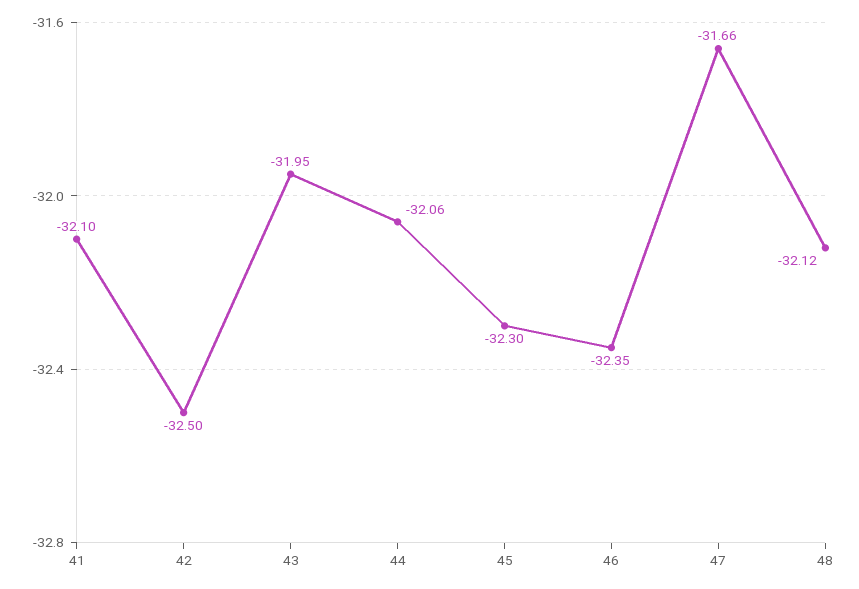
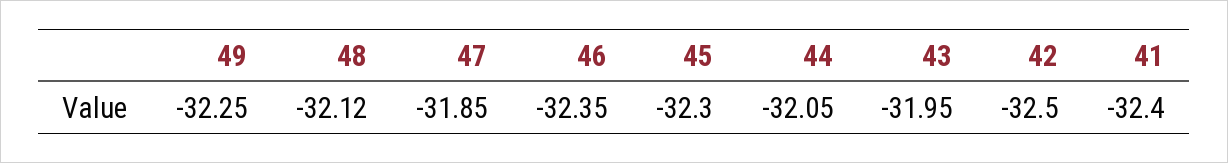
41: -32.1 -> -32.4
44: -32.06 -> -32.05
47: -31.66 -> -31.85
49: none -> -32.25

